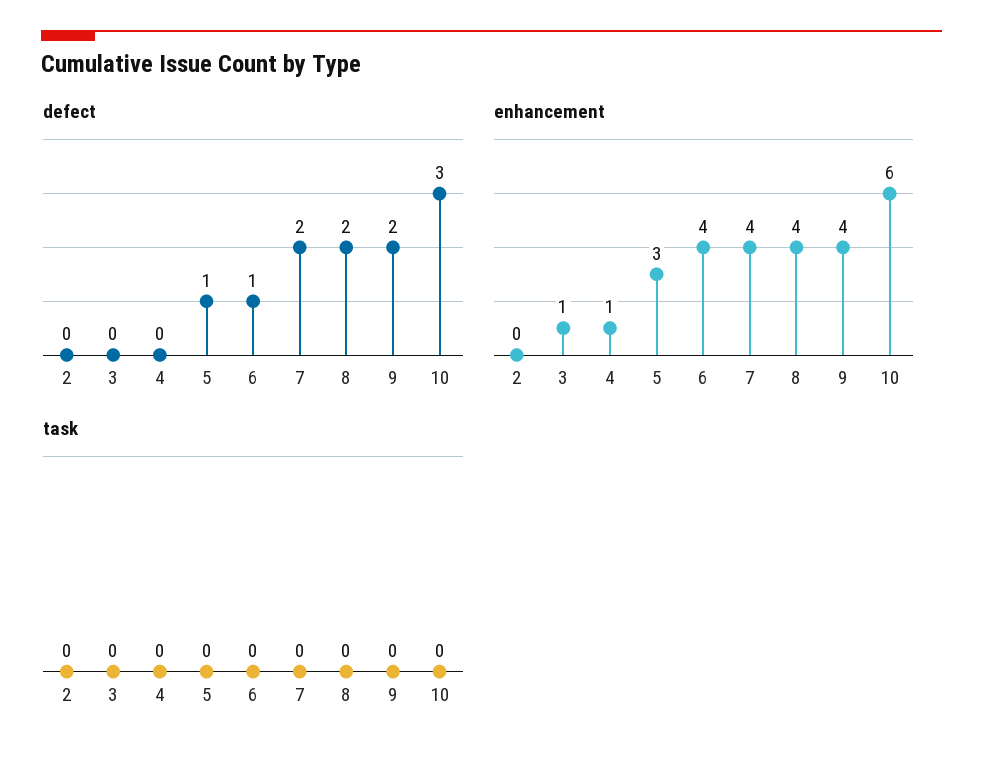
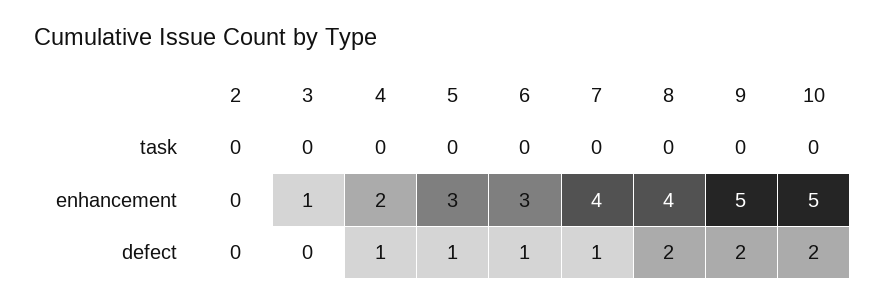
defect, 4: 0 -> 1
defect, 7: 2 -> 1
defect, 10: 3 -> 2
enhancement, 4: 1 -> 2
enhancement, 6: 4 -> 3
enhancement, 9: 4 -> 5
enhancement, 10: 6 -> 5

